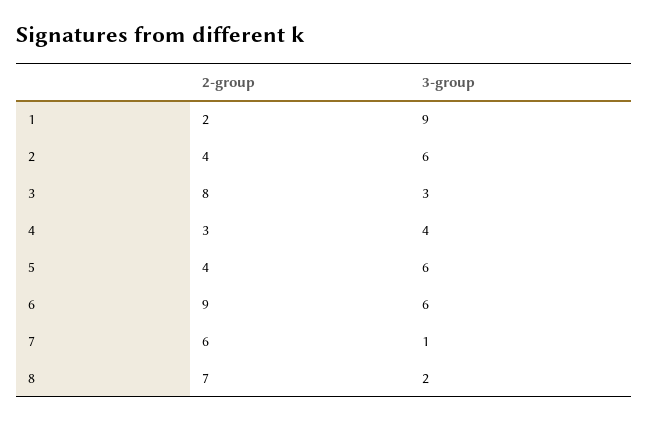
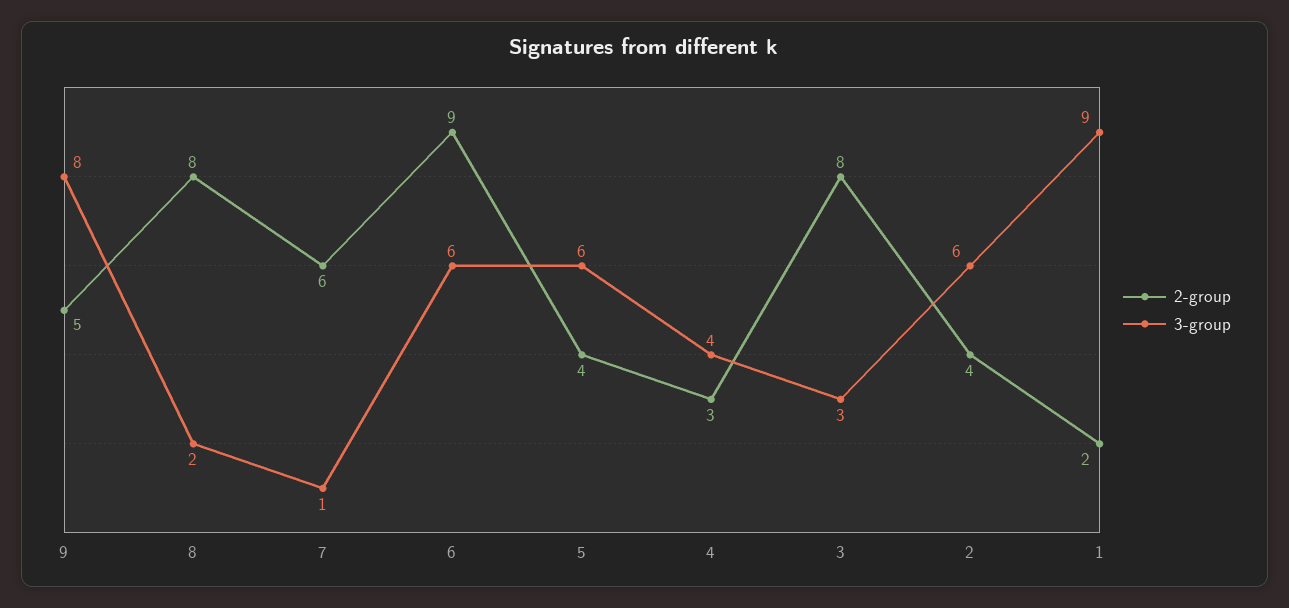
2-group, 8: 7 -> 8
2-group, 9: none -> 5
3-group, 9: none -> 8

